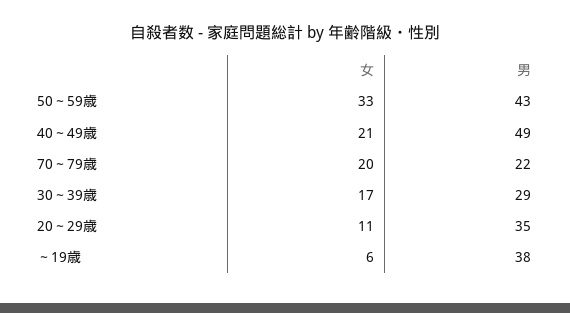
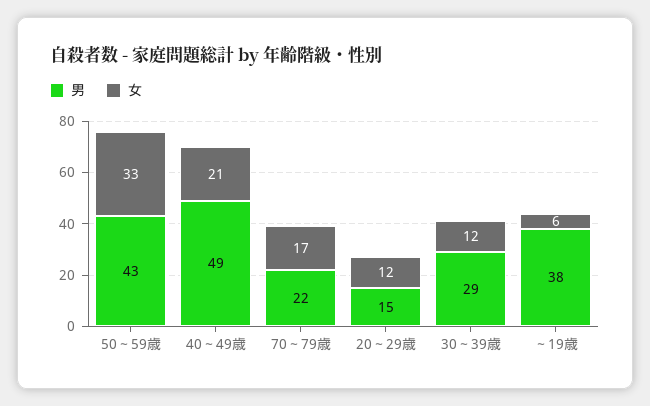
女, 70～79歳: 20 -> 17
女, 30～39歳: 17 -> 12
女, 20～29歳: 11 -> 12
男, 20～29歳: 35 -> 15

